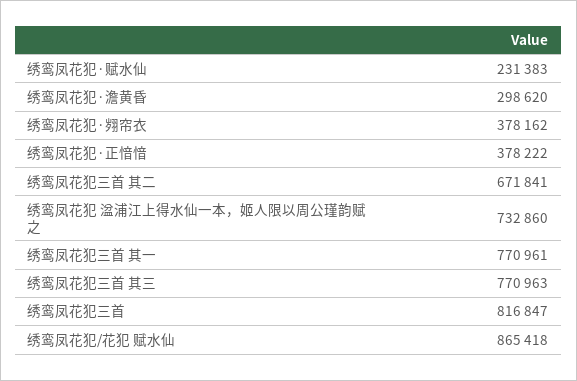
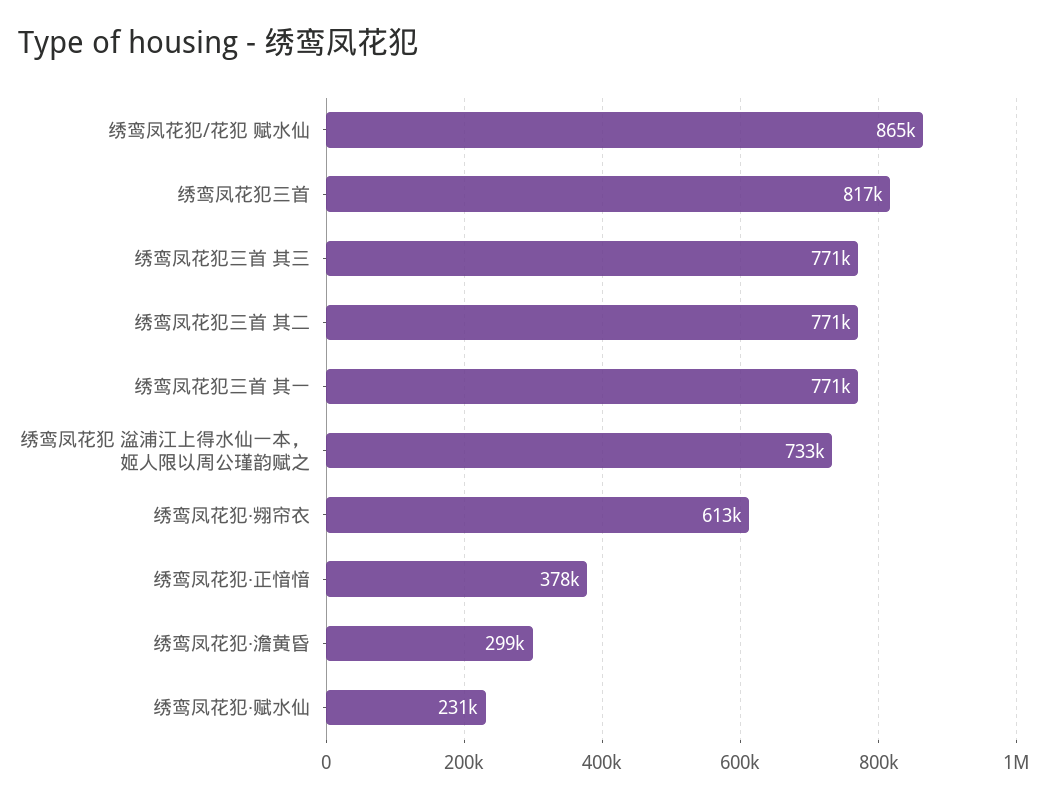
绣鸾凤花犯·翙帘衣: 378162 -> 613000
绣鸾凤花犯三首 其二: 671841 -> 771000

